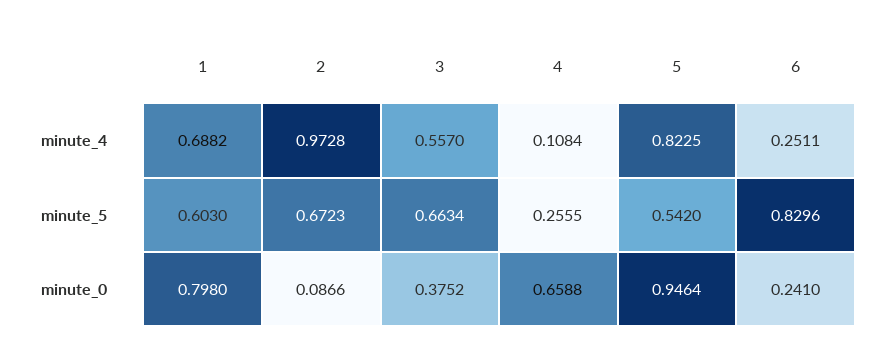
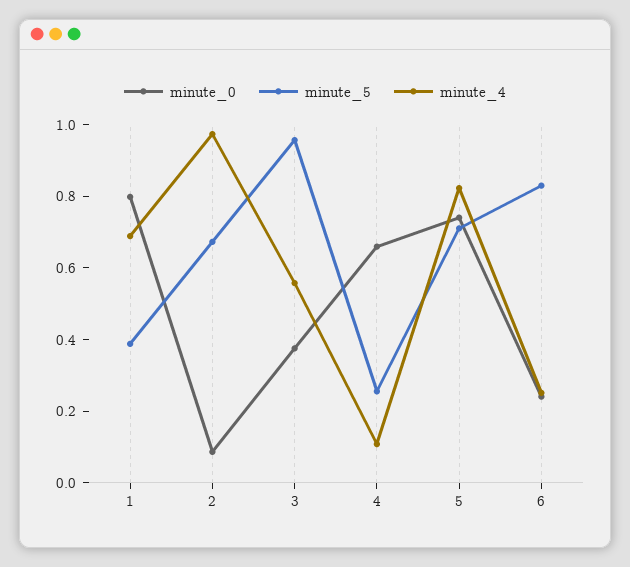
minute_5, 1: 0.603 -> 0.4
minute_5, 3: 0.6634 -> 0.95
minute_5, 5: 0.542 -> 0.7
minute_0, 5: 0.9464 -> 0.75

